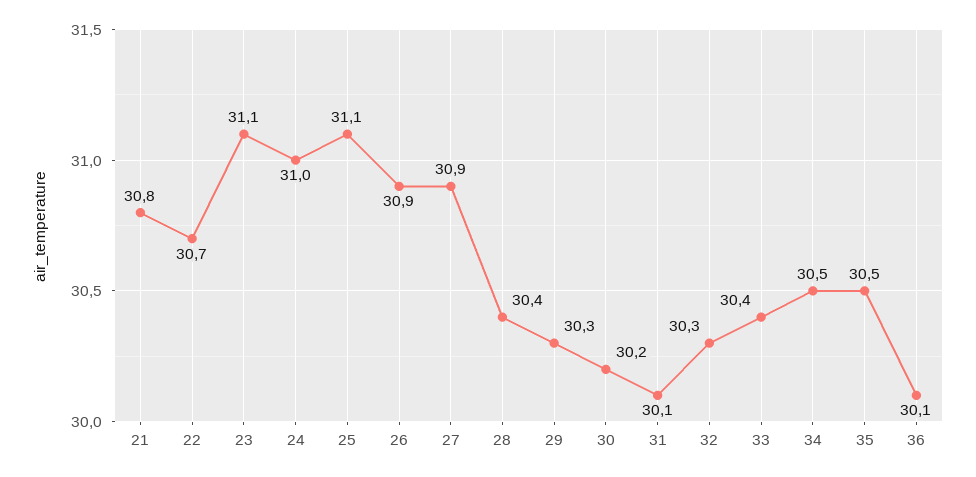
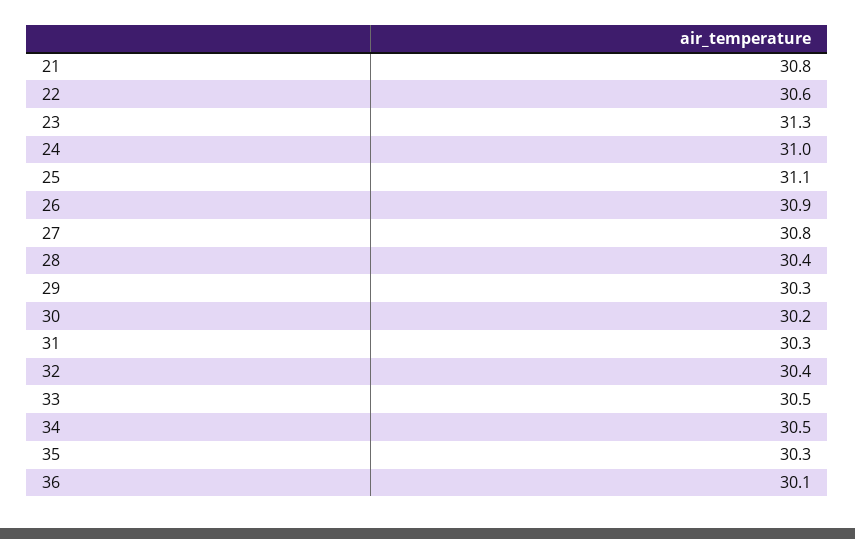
22: 30.7 -> 30.6
23: 31.1 -> 31.3
27: 30.9 -> 30.8
31: 30.1 -> 30.3
32: 30.3 -> 30.4
33: 30.4 -> 30.5
35: 30.5 -> 30.3

